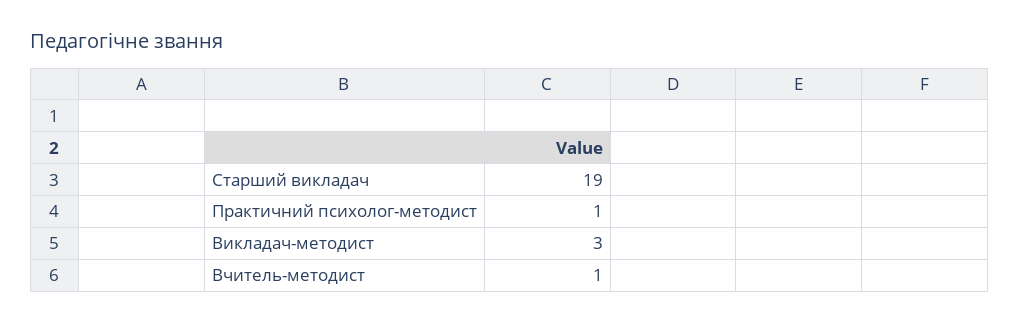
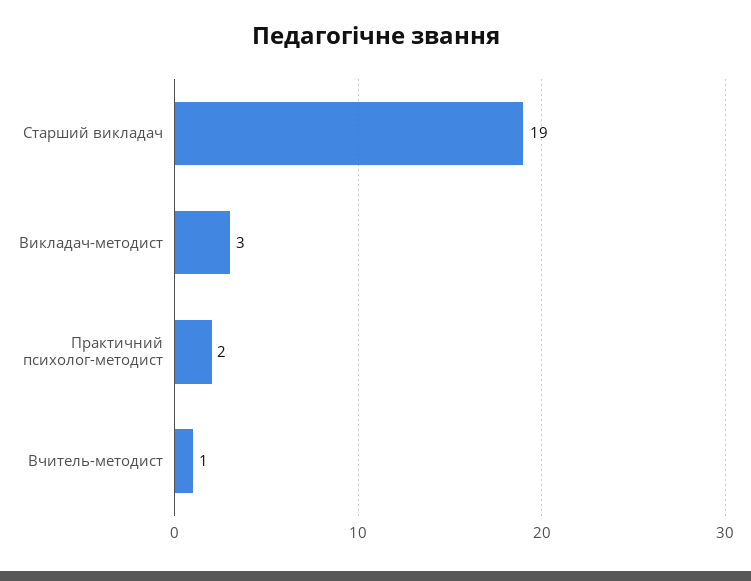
Практичний психолог-методист: 1 -> 2

